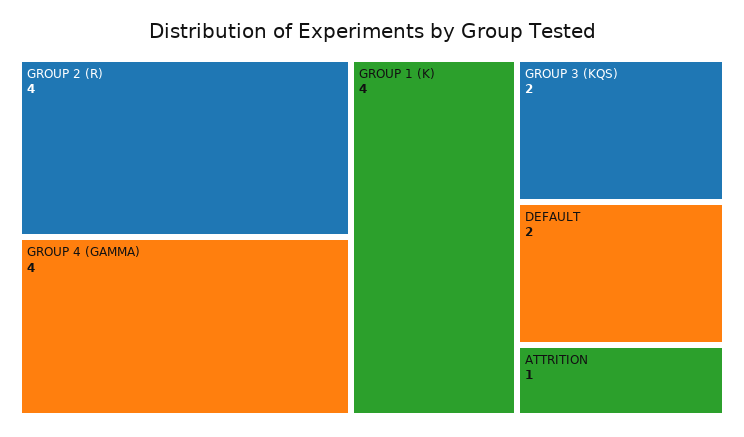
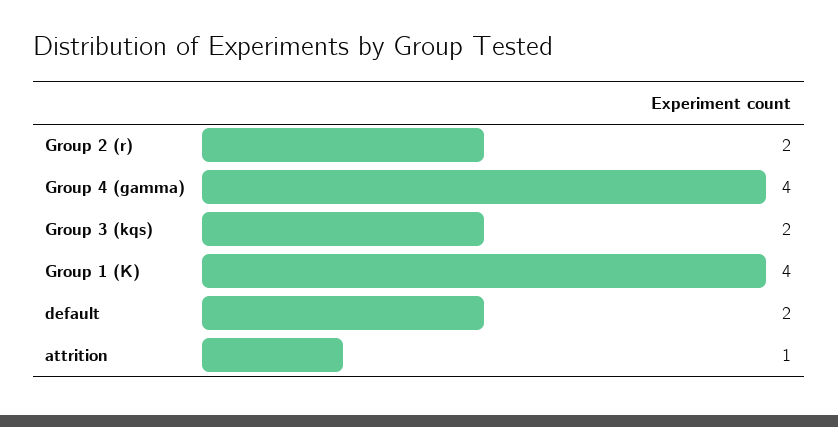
GROUP 2 (R): 4 -> 2

